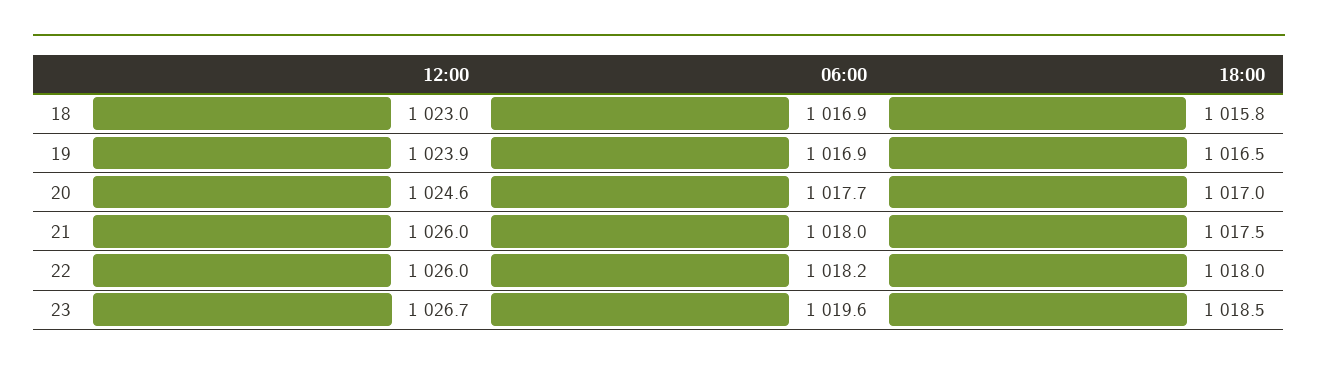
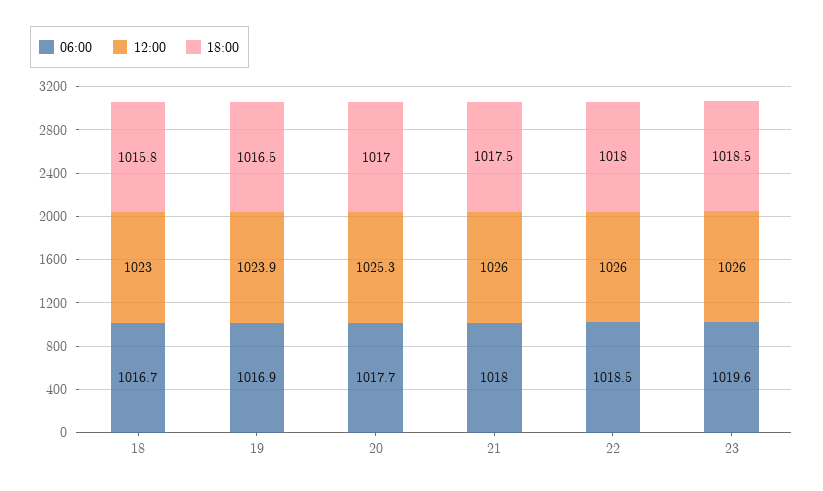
06:00, 18: 1016.9 -> 1016.7
12:00, 20: 1024.6 -> 1025.3
06:00, 22: 1018.2 -> 1018.5
12:00, 23: 1026.7 -> 1026

